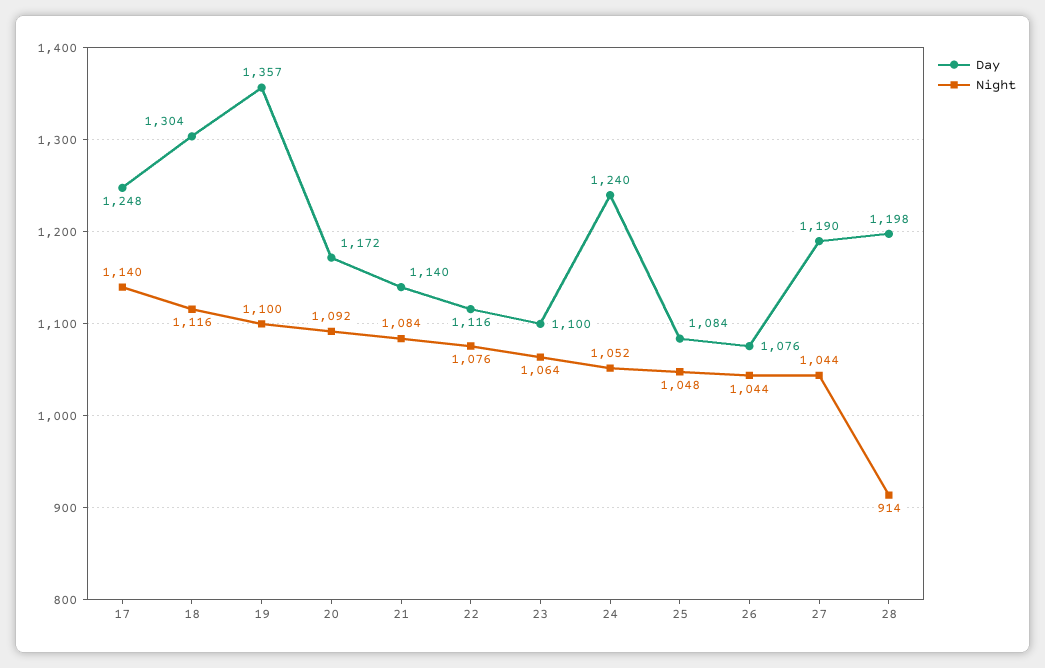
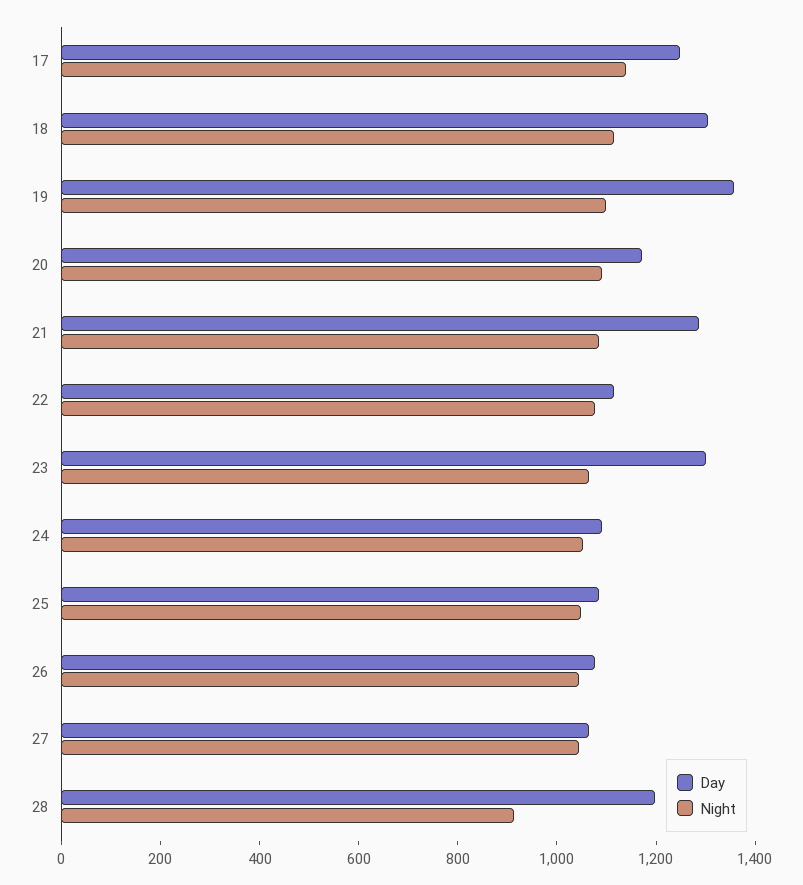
Day, 21: 1140 -> 1300
Day, 23: 1100 -> 1300
Day, 24: 1240 -> 1100
Day, 27: 1190 -> 1050

